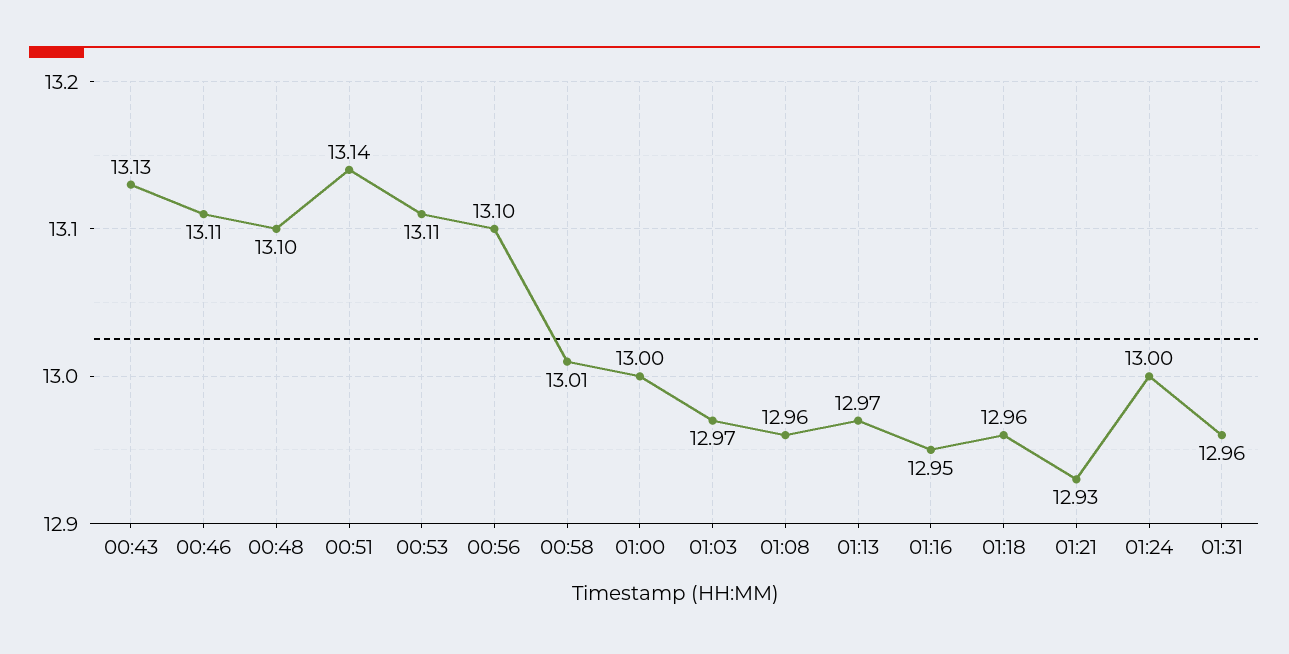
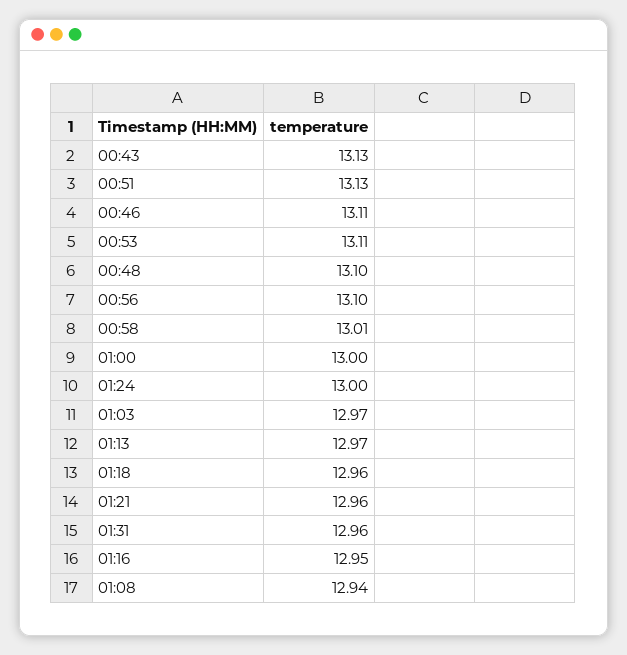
00:51: 13.14 -> 13.13
01:08: 12.96 -> 12.94
01:21: 12.93 -> 12.96

